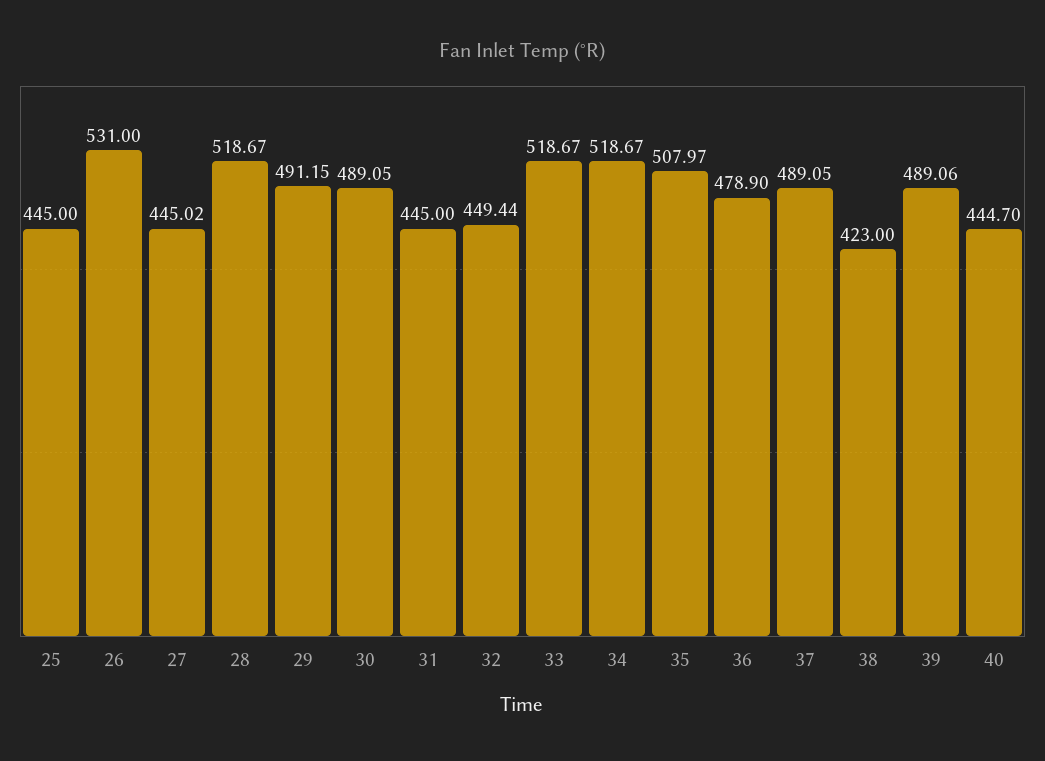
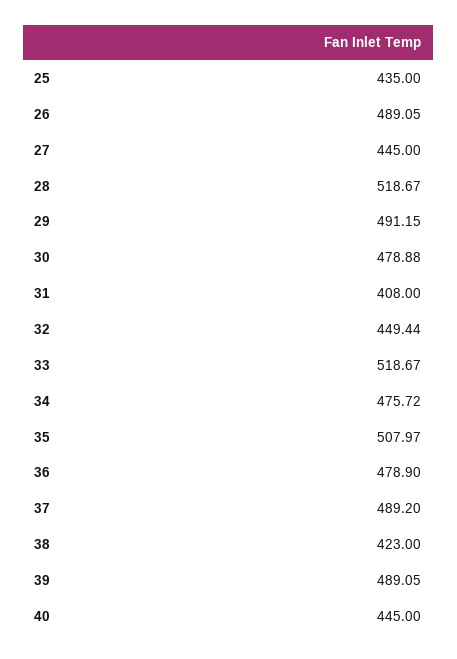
25: 445 -> 435
26: 531 -> 489.05
27: 445.02 -> 445
30: 489.05 -> 478.88
31: 445 -> 408
34: 518.67 -> 475.72
37: 489.05 -> 489.2
39: 489.06 -> 489.05
40: 444.7 -> 445

